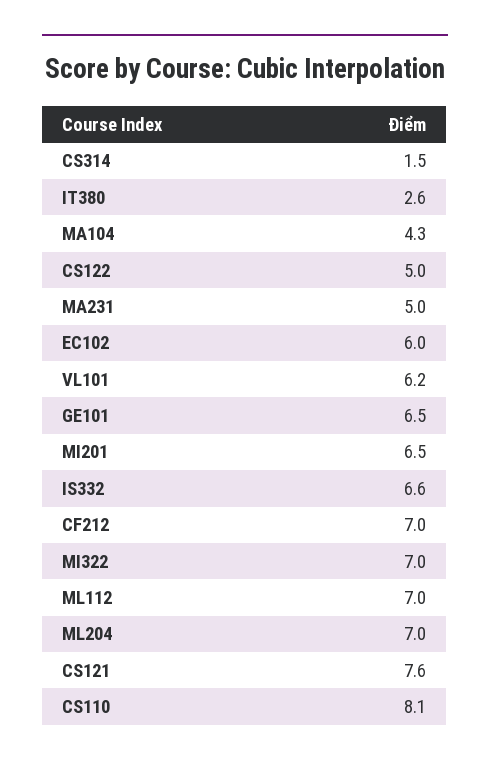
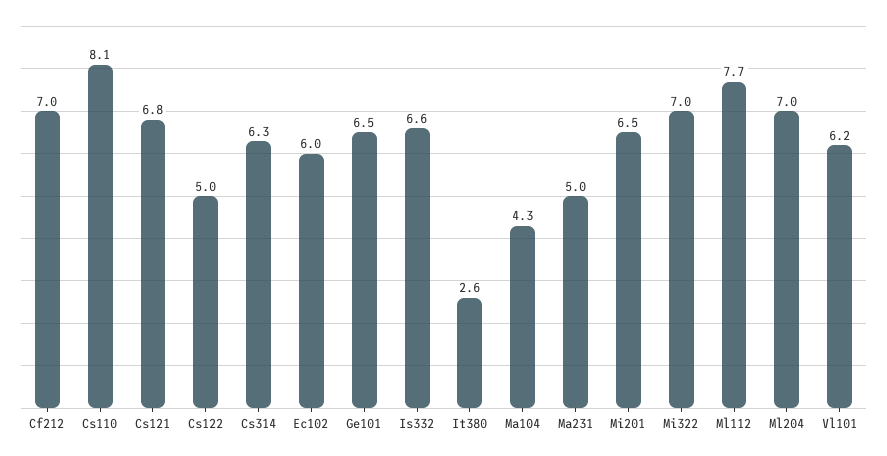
CS314: 1.5 -> 6.3
ML112: 7 -> 7.7
CS121: 7.6 -> 6.8

